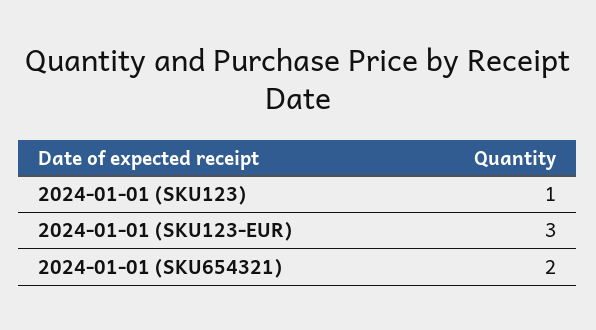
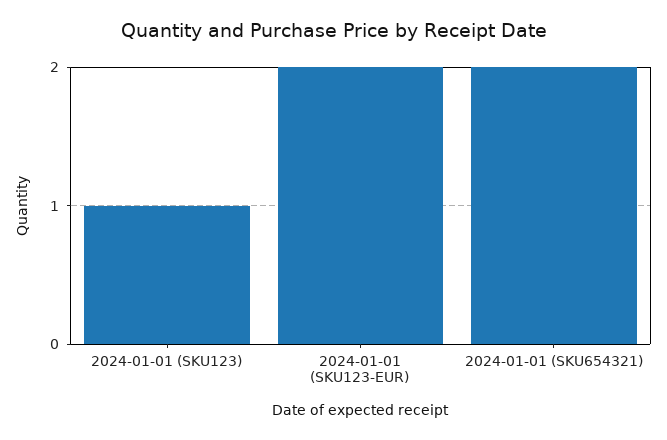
2024-01-01 (SKU123-EUR): 3 -> 2

